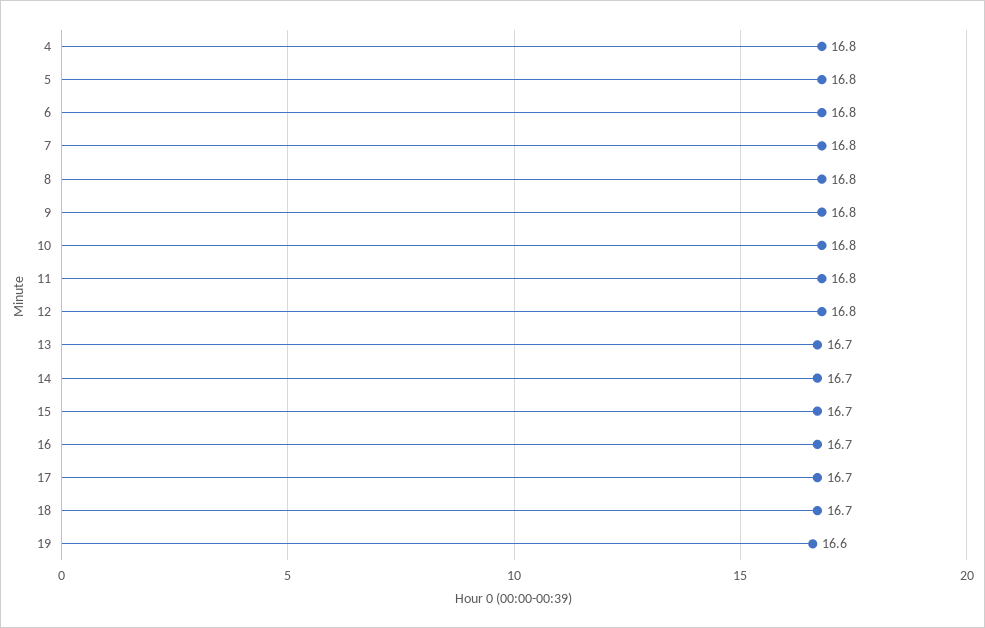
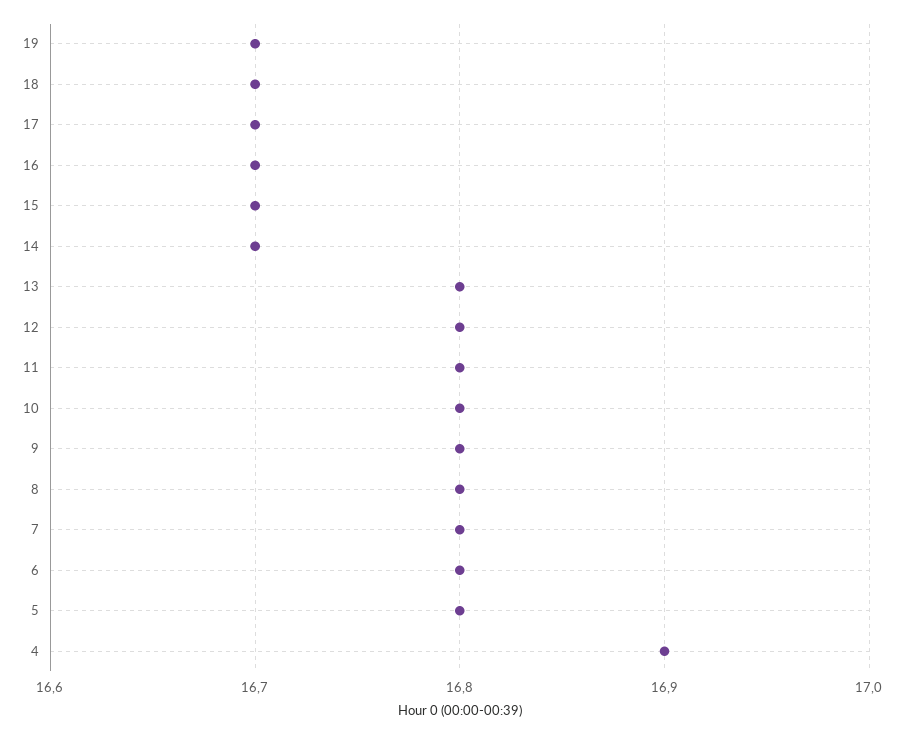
4: 16.8 -> 16.9
13: 16.7 -> 16.8
19: 16.6 -> 16.7

